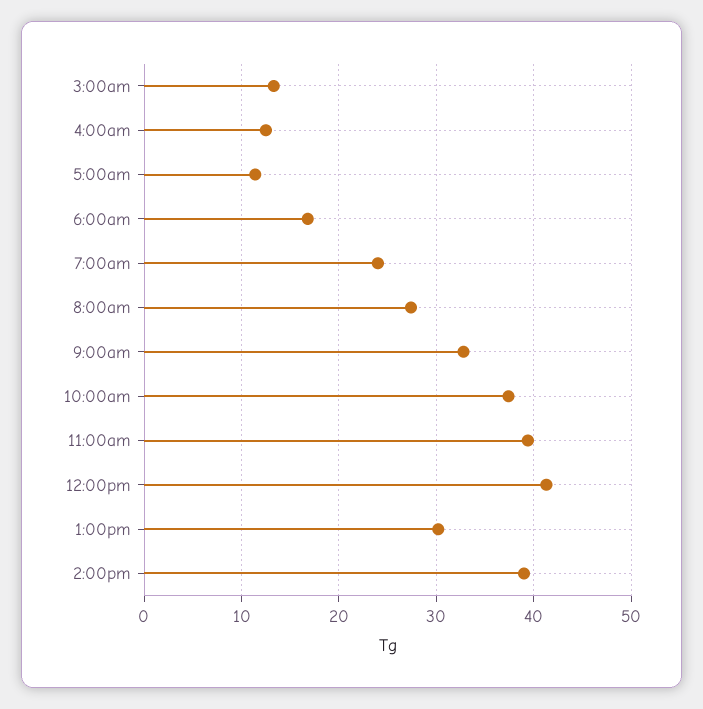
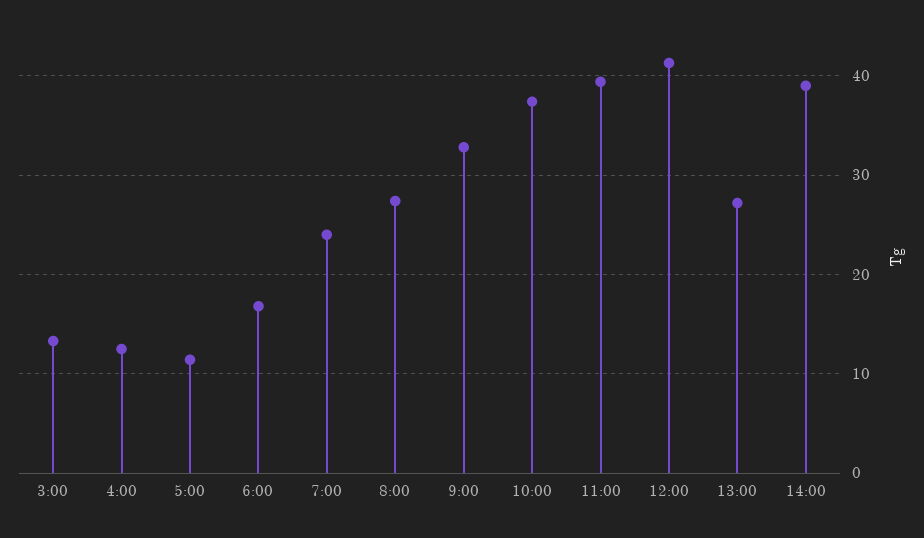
1:00pm: 30 -> 27

